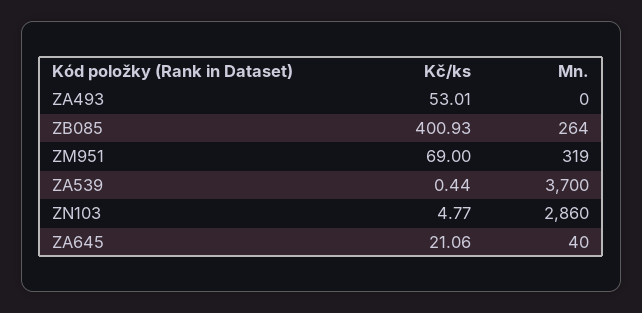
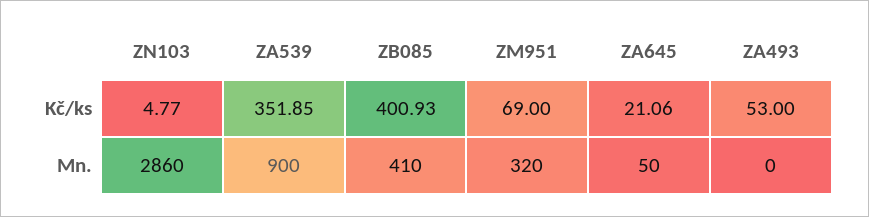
Kč/ks, ZA493: 53.01 -> 53
Mn., ZB085: 264 -> 410
Mn., ZM951: 319 -> 320
Kč/ks, ZA539: 0.44 -> 351.85
Mn., ZA539: 3700 -> 900
Mn., ZA645: 40 -> 50

